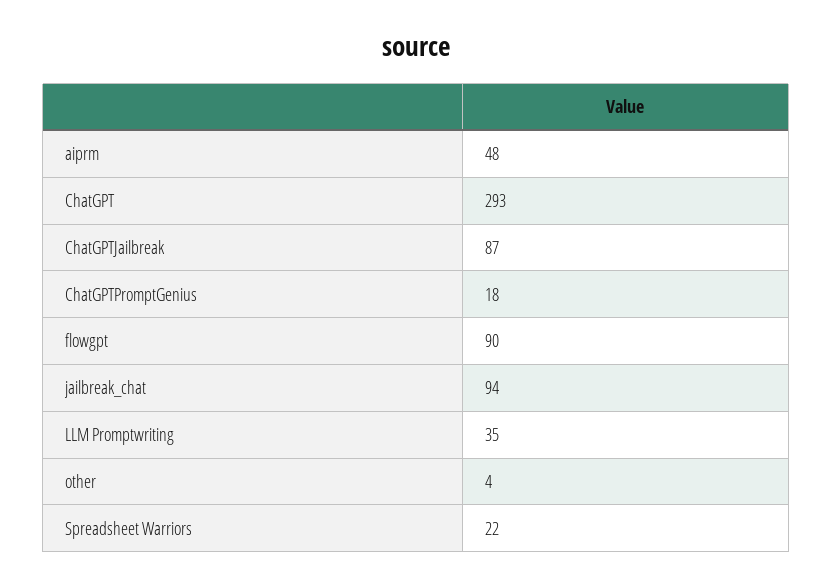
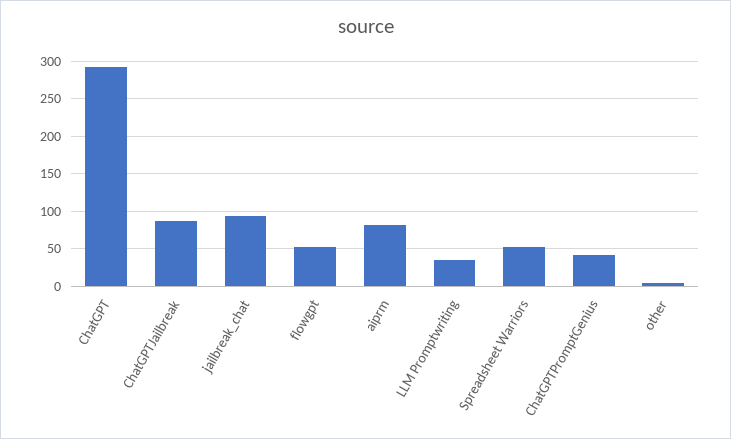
aiprm: 48 -> 80
ChatGPTPromptGenius: 18 -> 40
flowgpt: 90 -> 50
Spreadsheet Warriors: 22 -> 50

